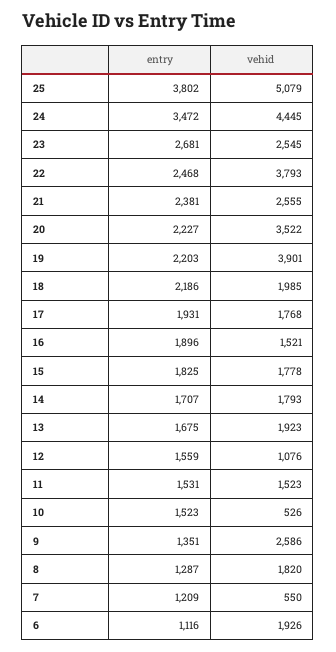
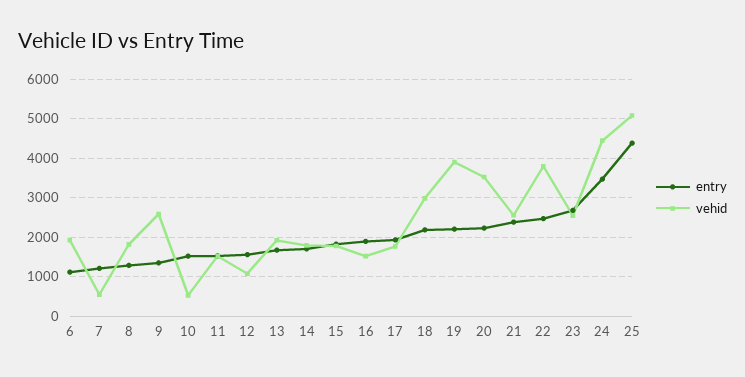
entry, 25: 3802 -> 4400
vehid, 18: 1985 -> 3000

